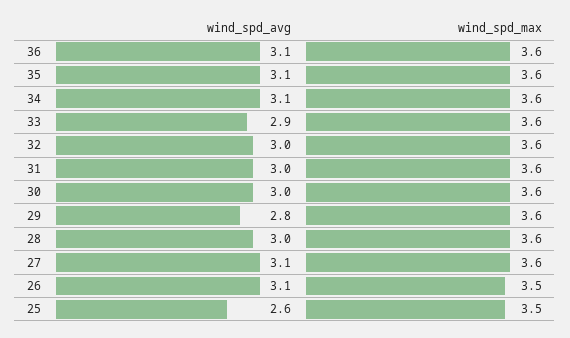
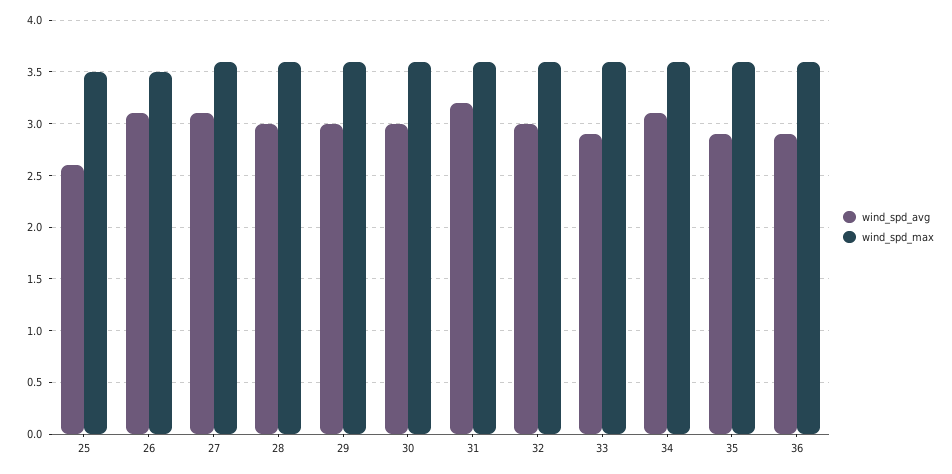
wind_spd_avg, 36: 3.1 -> 2.9
wind_spd_avg, 35: 3.1 -> 2.9
wind_spd_avg, 31: 3 -> 3.2
wind_spd_avg, 29: 2.8 -> 3

